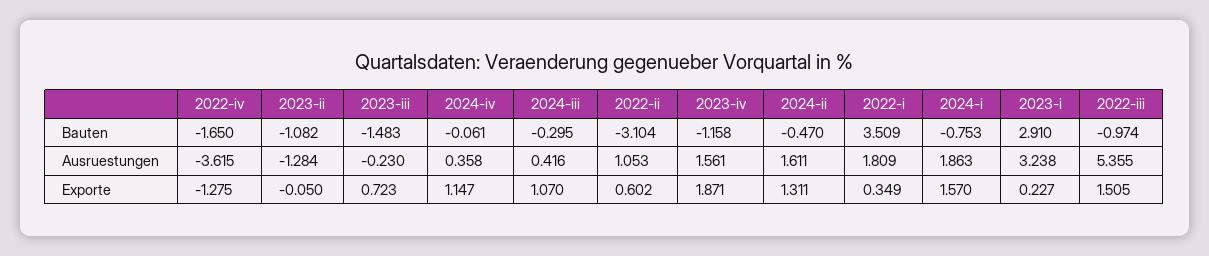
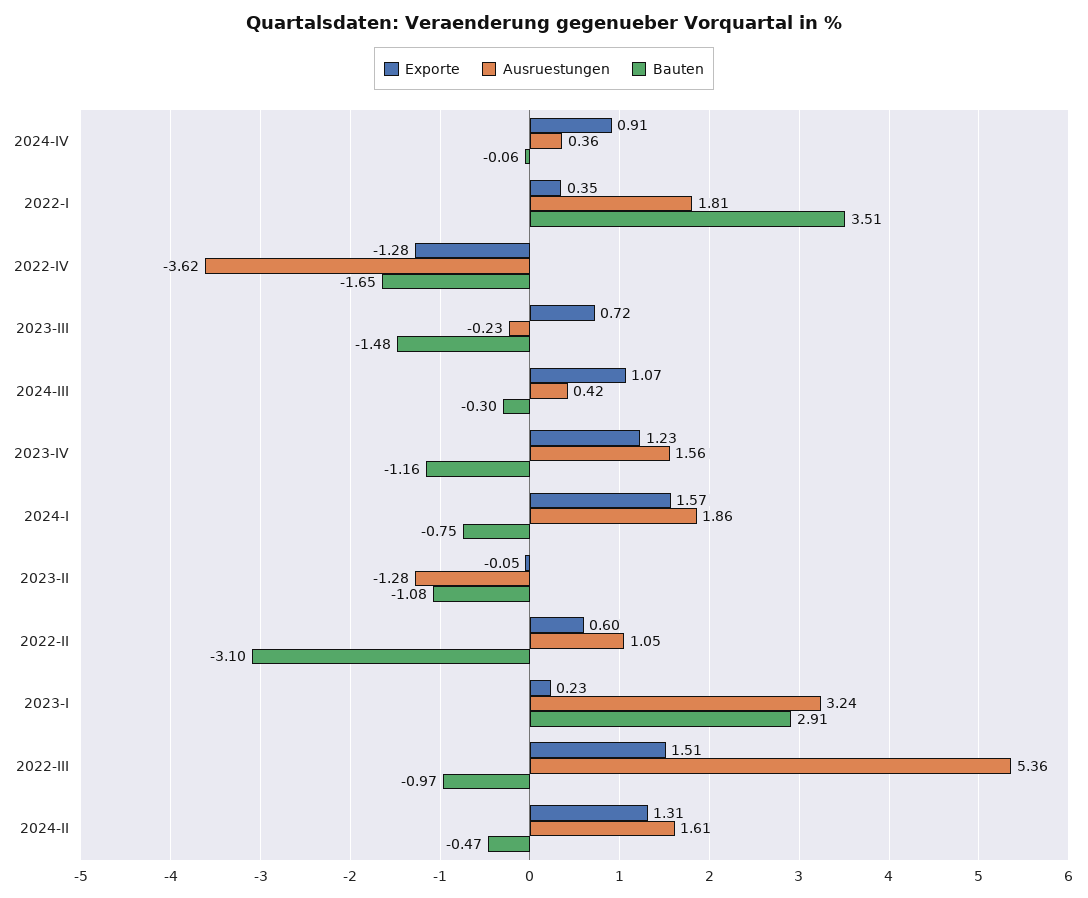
Exporte, 2024-iv: 1.147 -> 0.91
Exporte, 2023-iv: 1.871 -> 1.23

